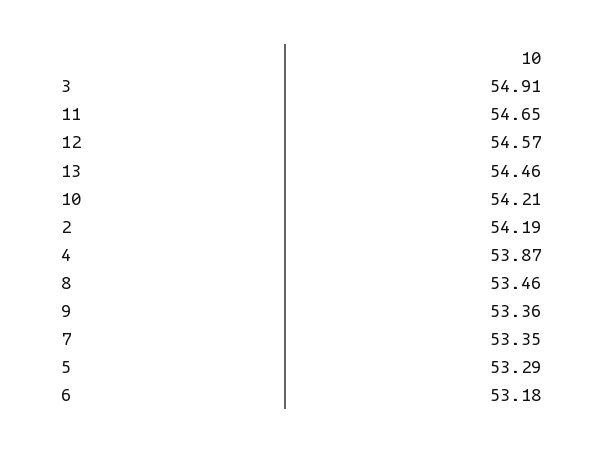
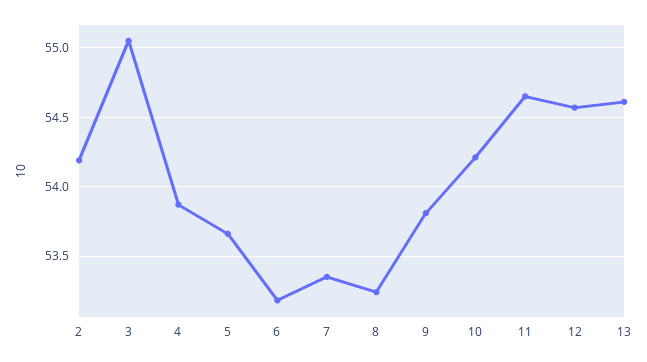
3: 54.91 -> 55.05
13: 54.46 -> 54.6
8: 53.46 -> 53.25
9: 53.36 -> 53.8
5: 53.29 -> 53.65

